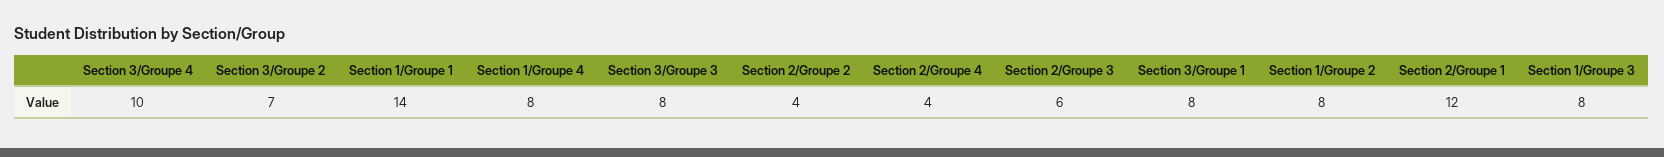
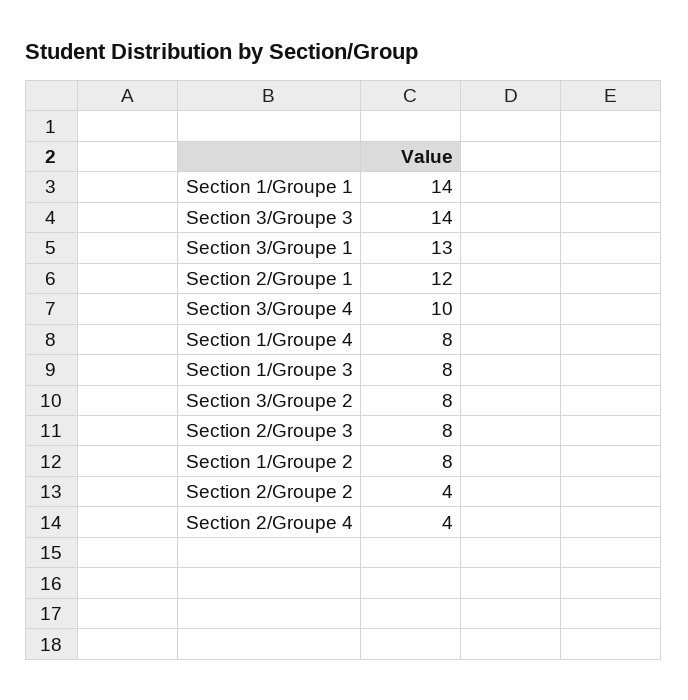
Section 3/Groupe 2: 7 -> 8
Section 3/Groupe 3: 8 -> 14
Section 2/Groupe 3: 6 -> 8
Section 3/Groupe 1: 8 -> 13

